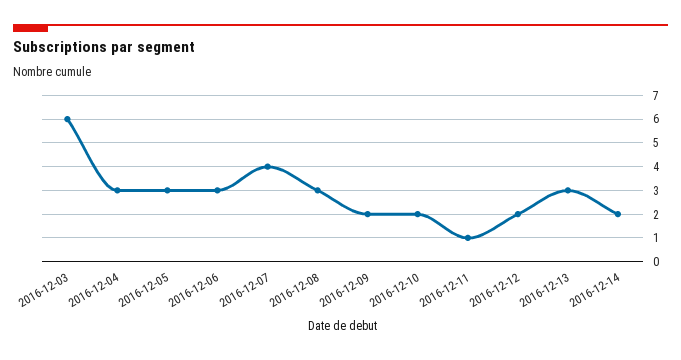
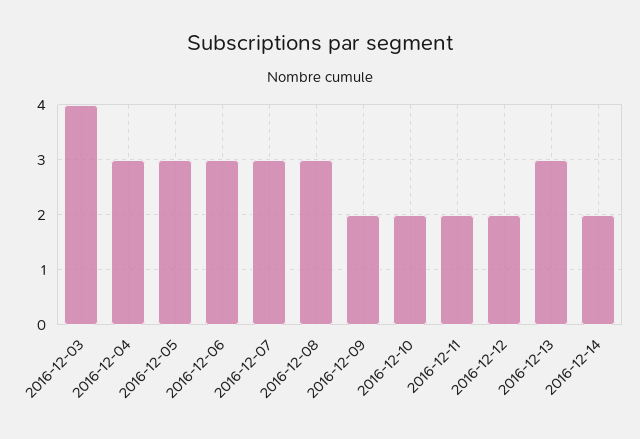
2016-12-03: 6 -> 4
2016-12-07: 4 -> 3
2016-12-11: 1 -> 2

